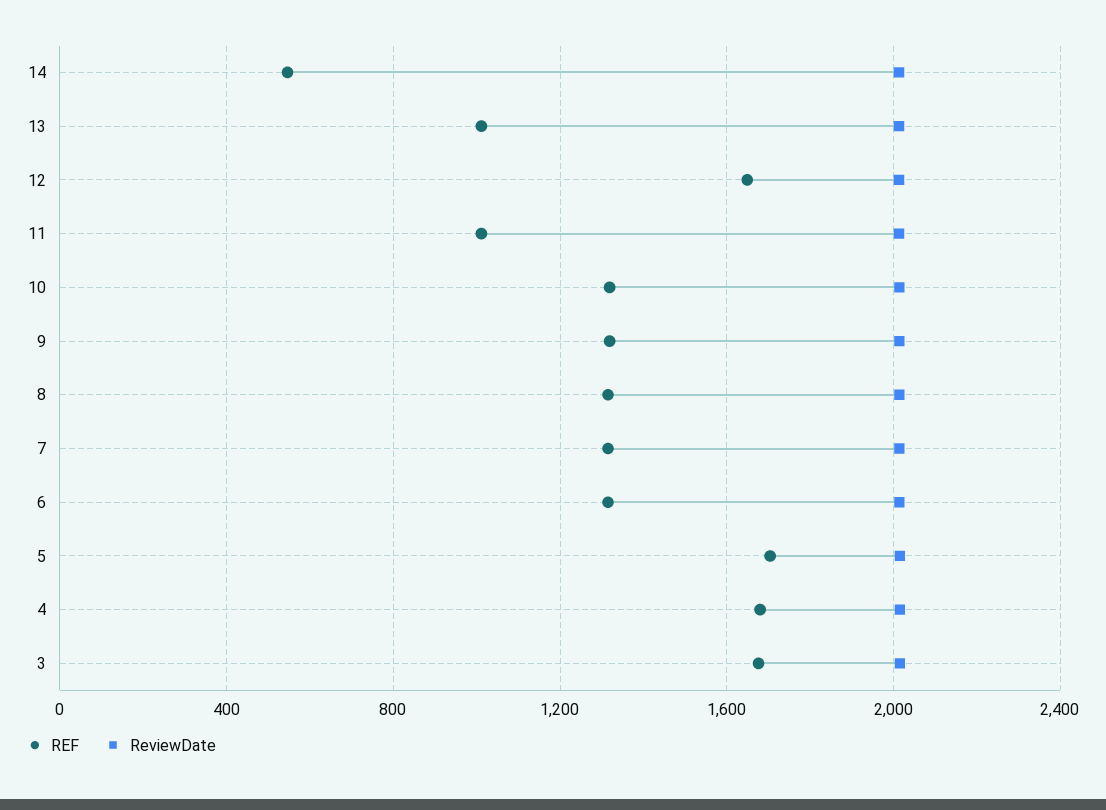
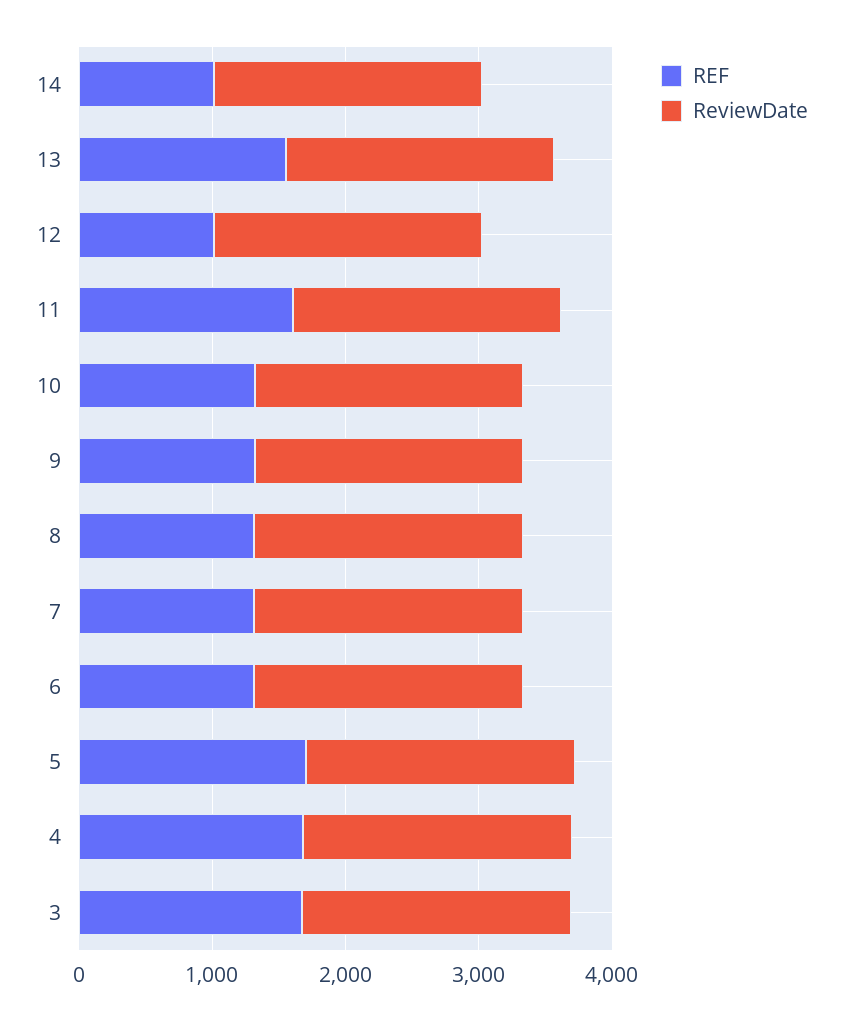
REF, 14: 550 -> 1000
REF, 13: 1000 -> 1600
REF, 12: 1650 -> 1000
REF, 11: 1000 -> 1600

